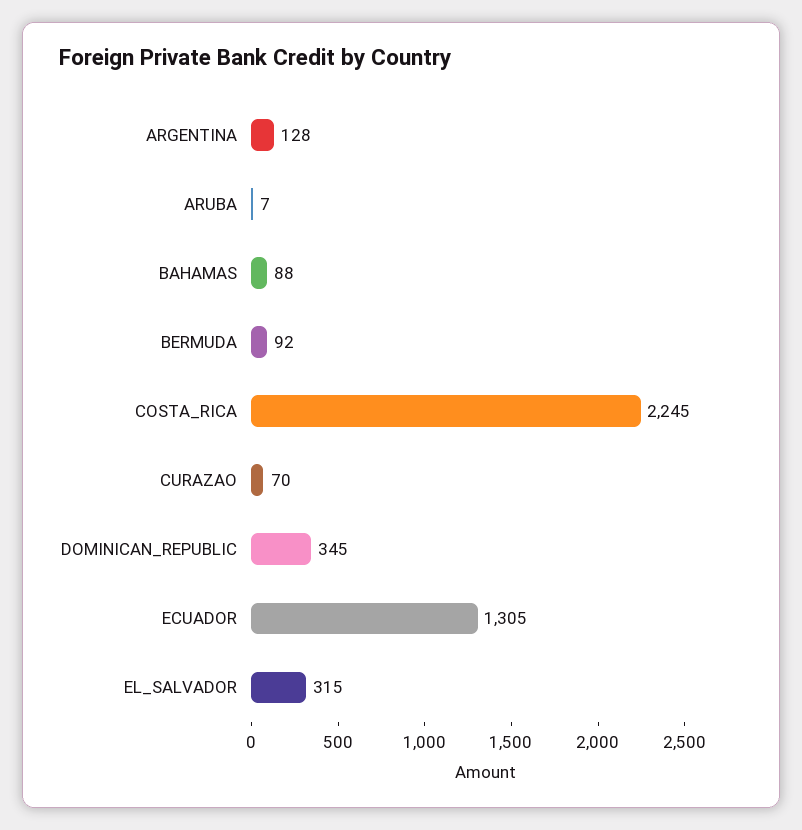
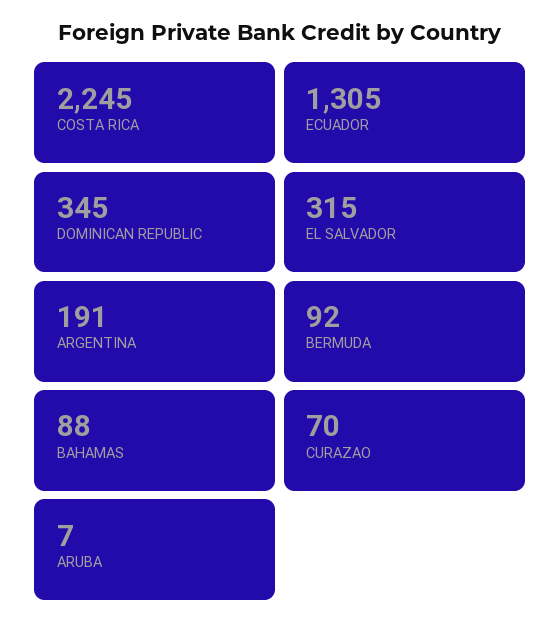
ARGENTINA: 128 -> 191

